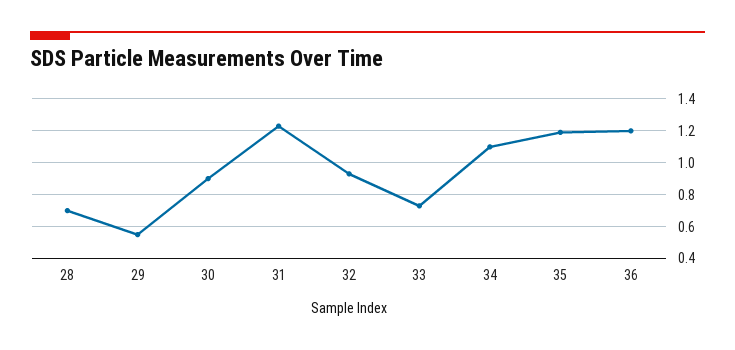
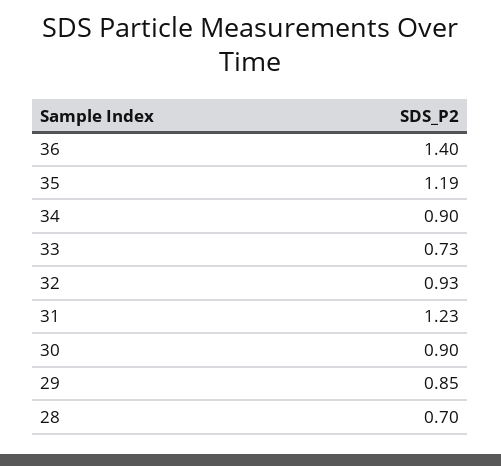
29: 0.55 -> 0.85
34: 1.1 -> 0.9
36: 1.2 -> 1.4

